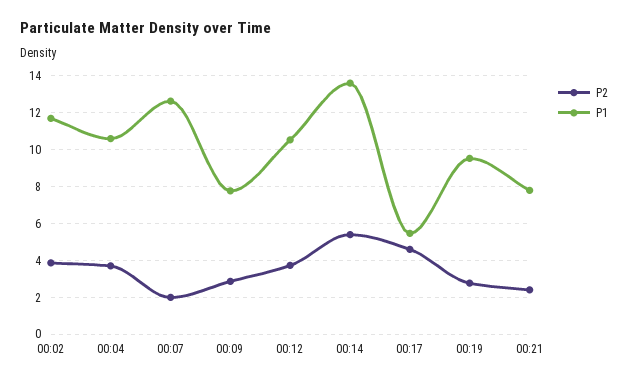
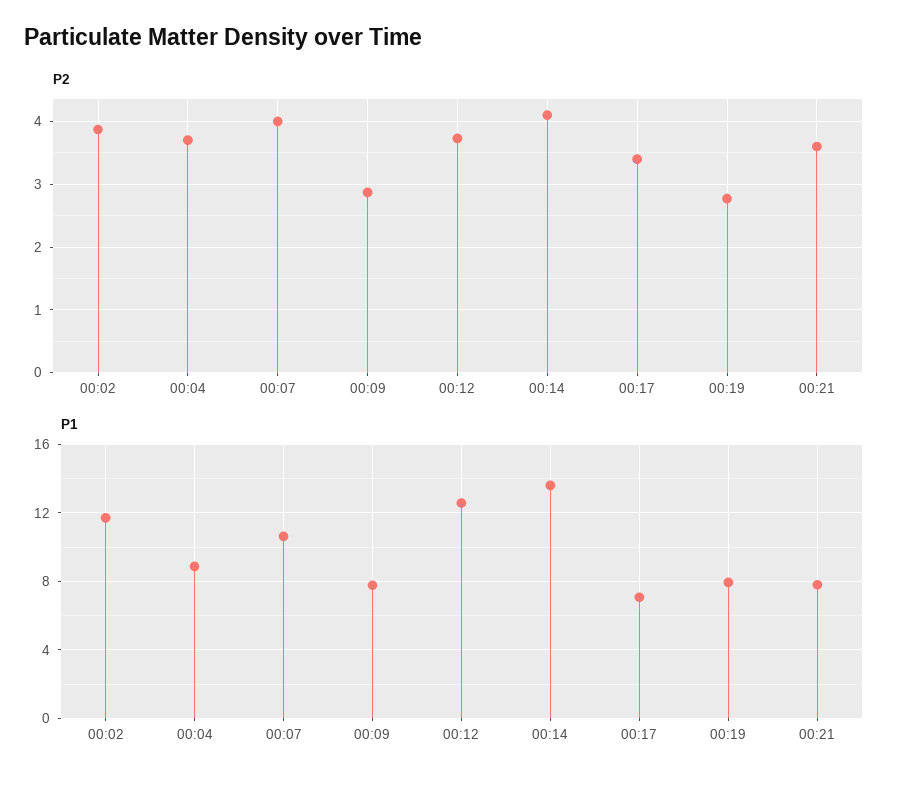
P1, 00:04: 10.5 -> 9
P2, 00:07: 2 -> 4
P1, 00:07: 12.5 -> 10.5
P1, 00:12: 10.5 -> 12.5
P2, 00:14: 5.5 -> 4.1
P2, 00:17: 4.5 -> 3.4
P1, 00:17: 5.5 -> 7
P1, 00:19: 9.5 -> 8
P2, 00:21: 2.5 -> 3.6

